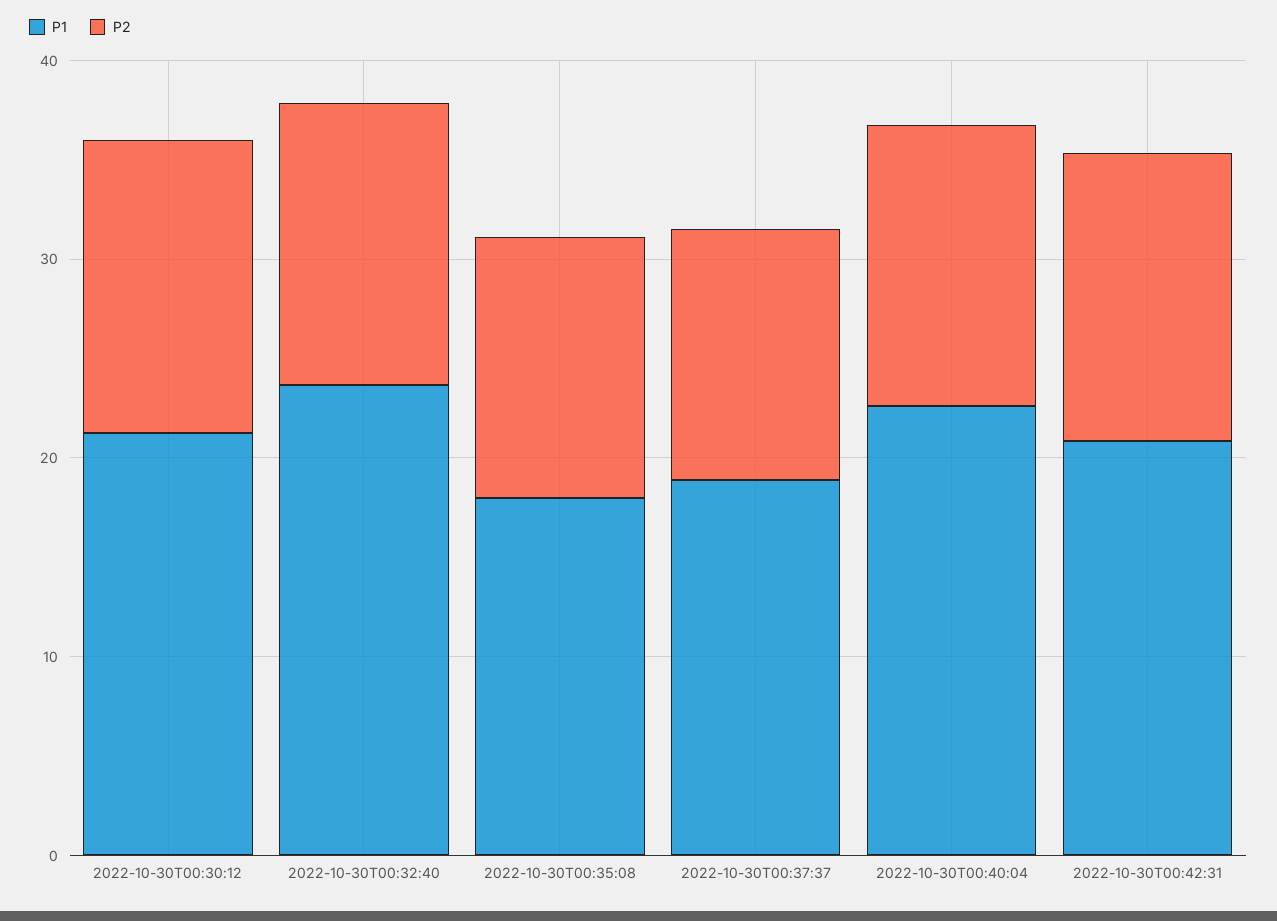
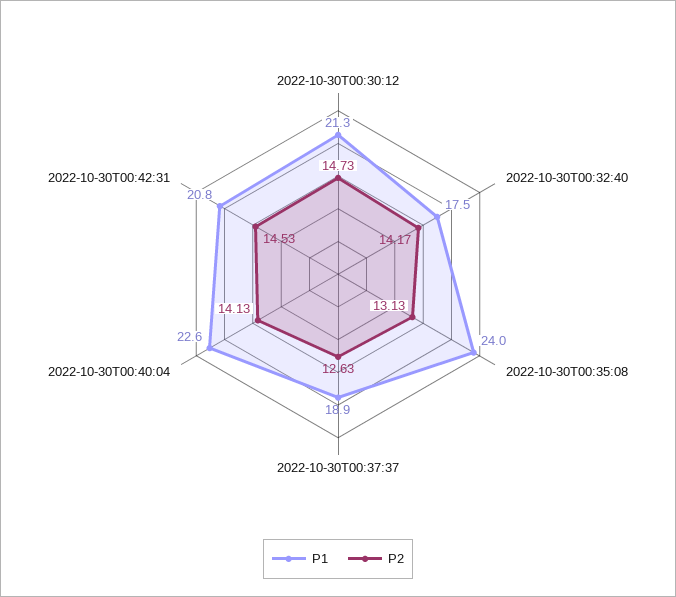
P1, 2022-10-30T00:32:40: 24 -> 17.5
P1, 2022-10-30T00:35:08: 18 -> 24

